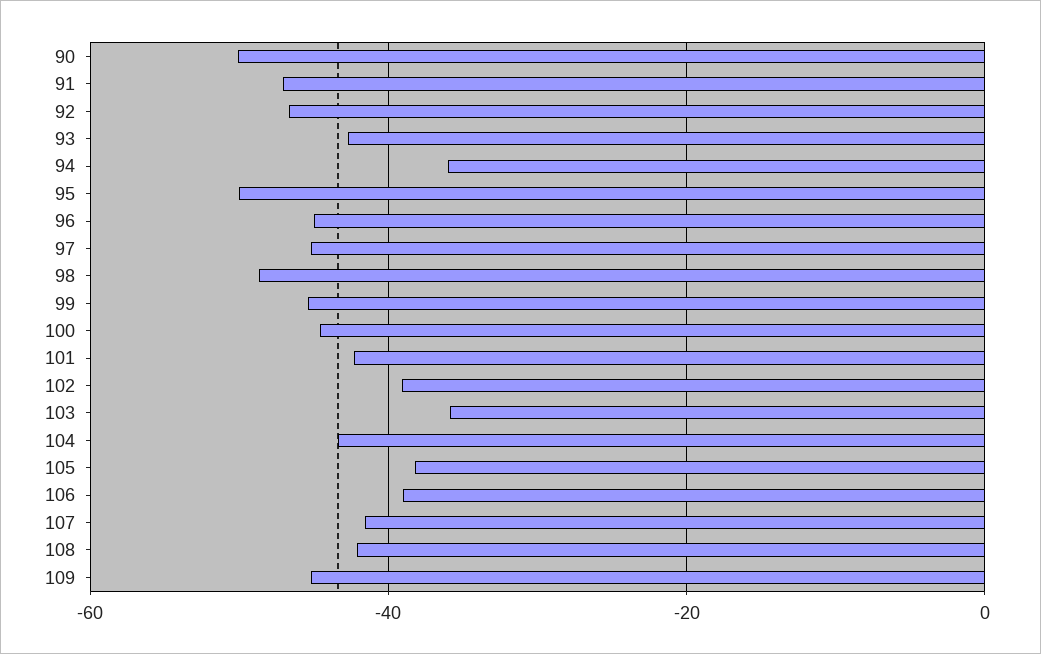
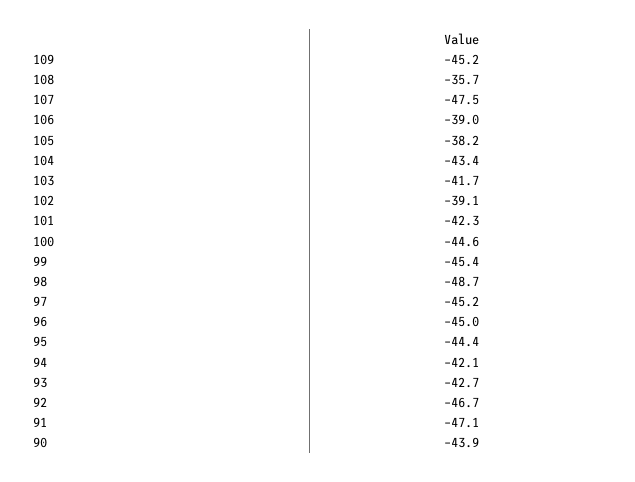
90: -50 -> -43.9
94: -36 -> -42.1
95: -50 -> -44.4
103: -36 -> -41.7
107: -42 -> -47.5
108: -42 -> -35.7

